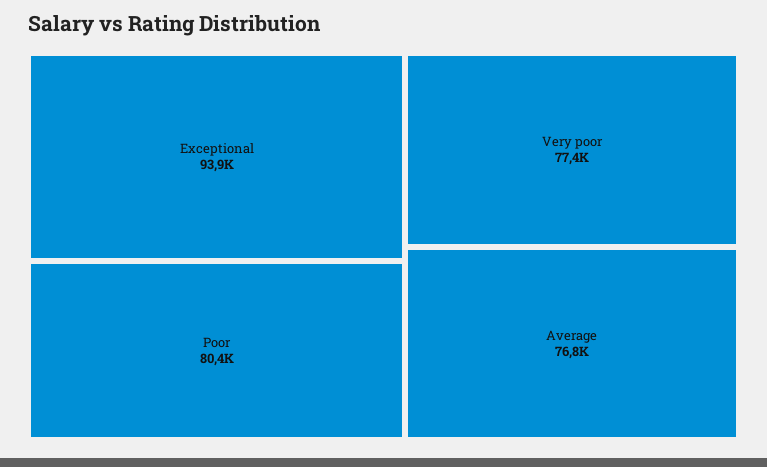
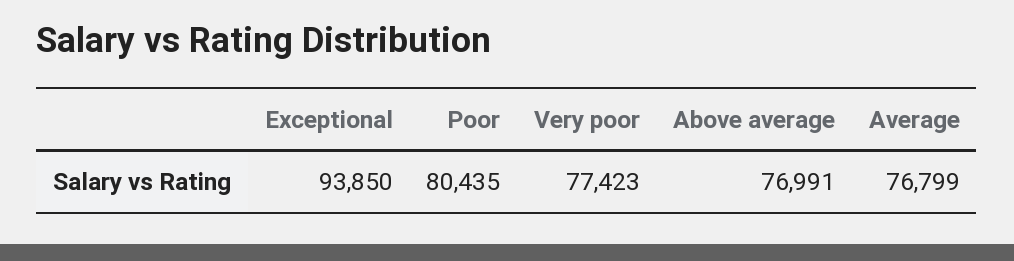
Above average: none -> 76991

